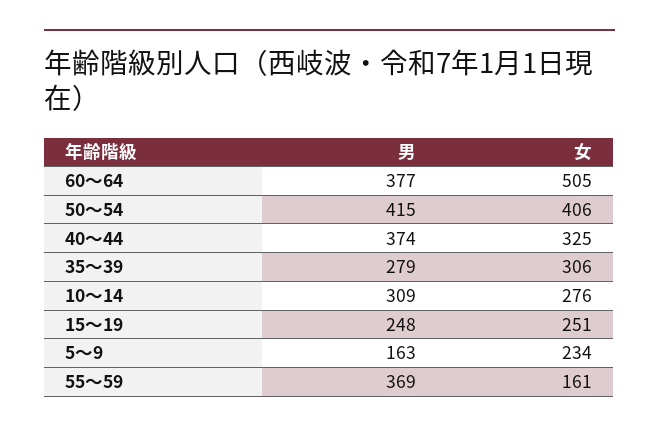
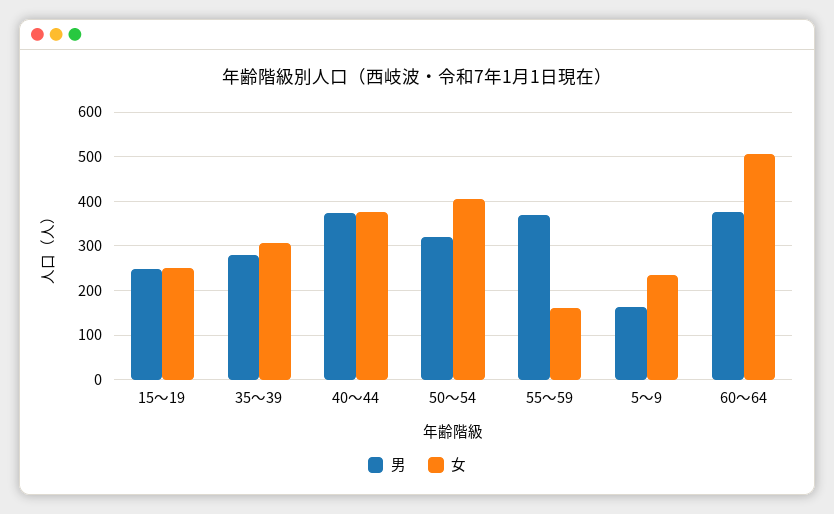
男, 50～54: 415 -> 320
女, 40～44: 325 -> 380
男, 10～14: 309 -> none
女, 10～14: 276 -> none

